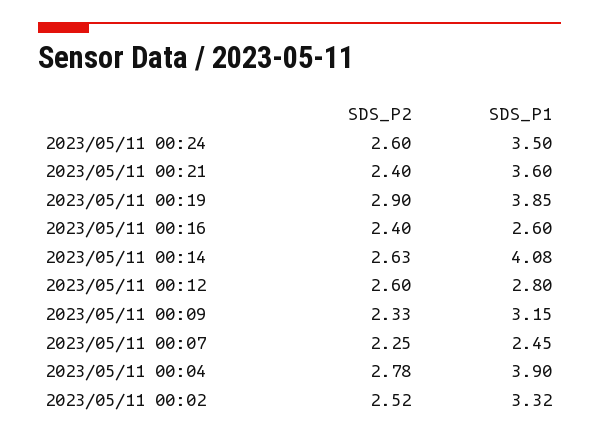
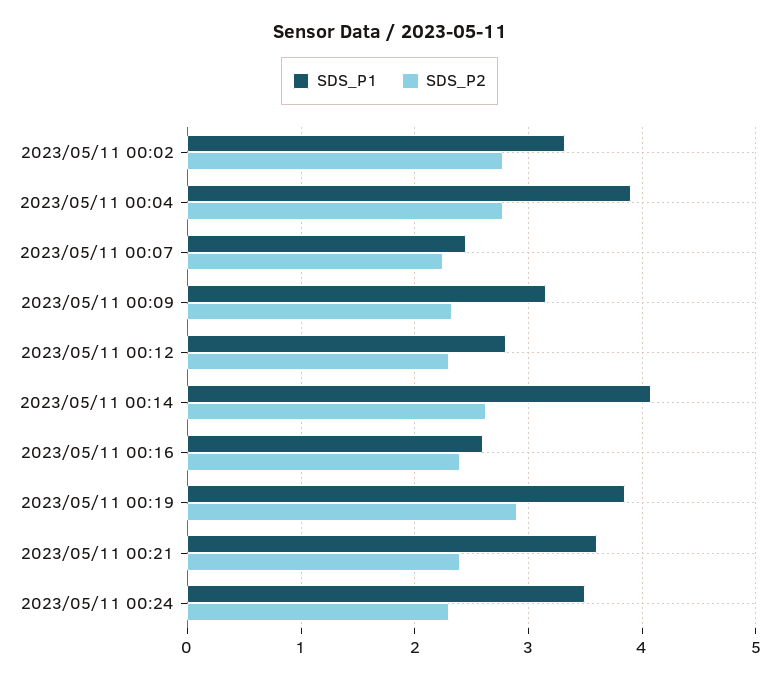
SDS_P2, 2023/05/11 00:24: 2.6 -> 2.3
SDS_P2, 2023/05/11 00:12: 2.6 -> 2.3
SDS_P2, 2023/05/11 00:02: 2.52 -> 2.8

